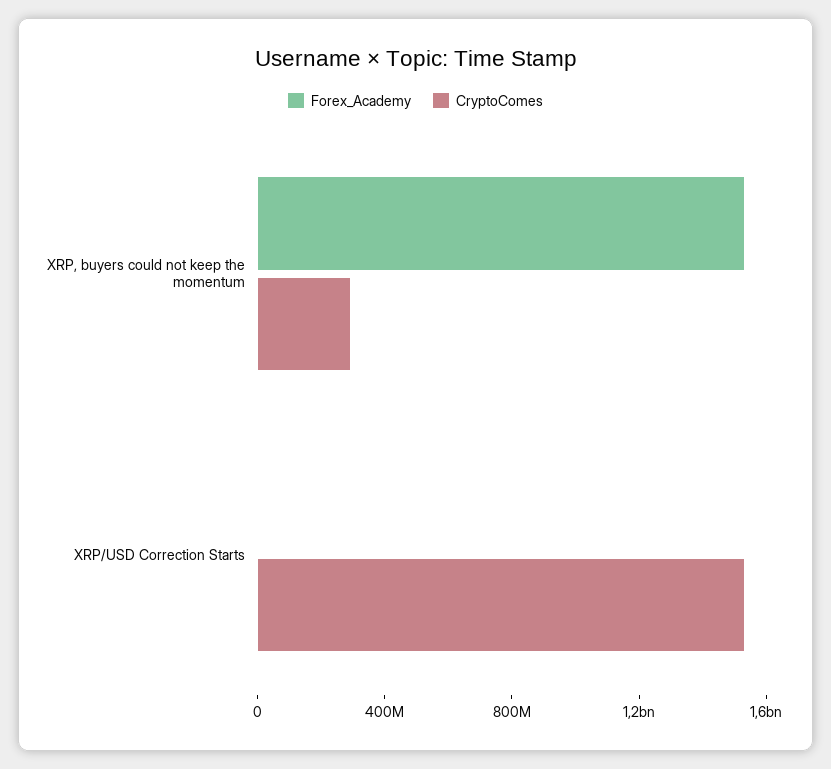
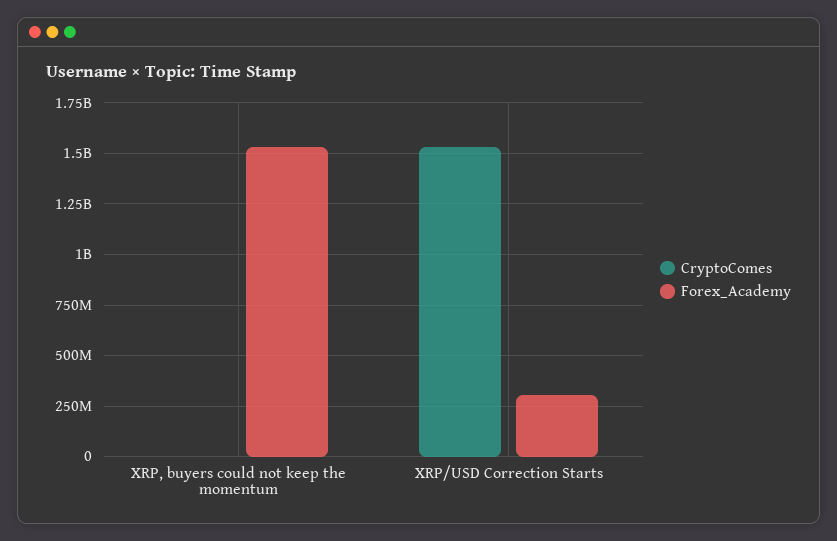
CryptoComes, XRP, buyers could not keep the momentum: 300000000 -> 0
Forex_Academy, XRP/USD Correction Starts: 0 -> 300000000

